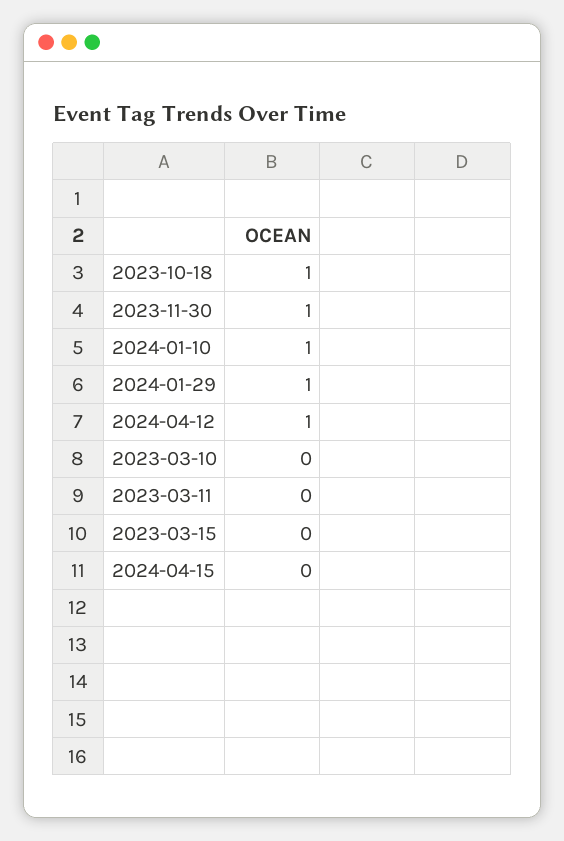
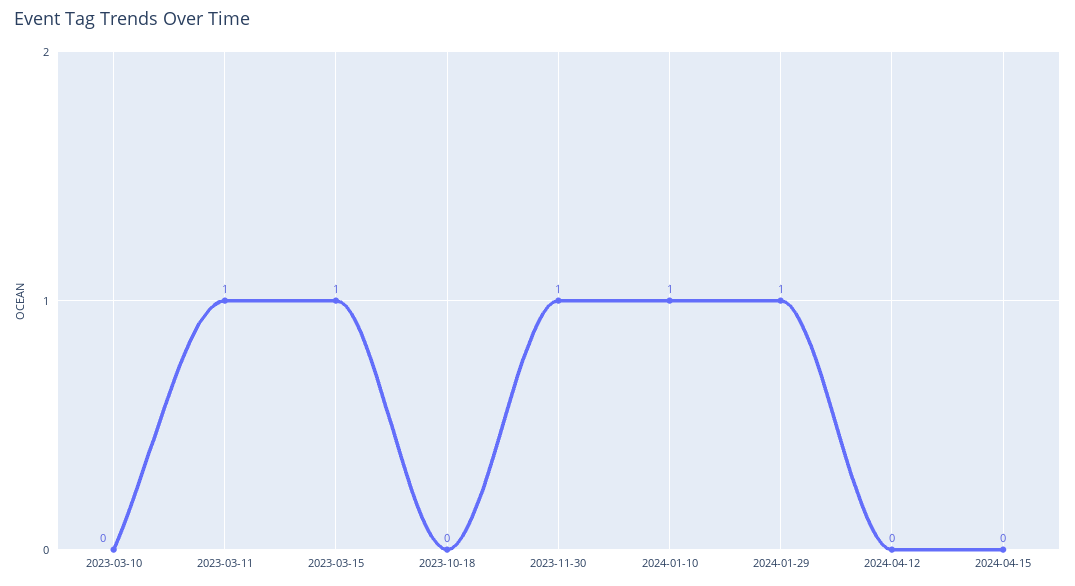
2023-10-18: 1 -> 0
2024-04-12: 1 -> 0
2023-03-11: 0 -> 1
2023-03-15: 0 -> 1

